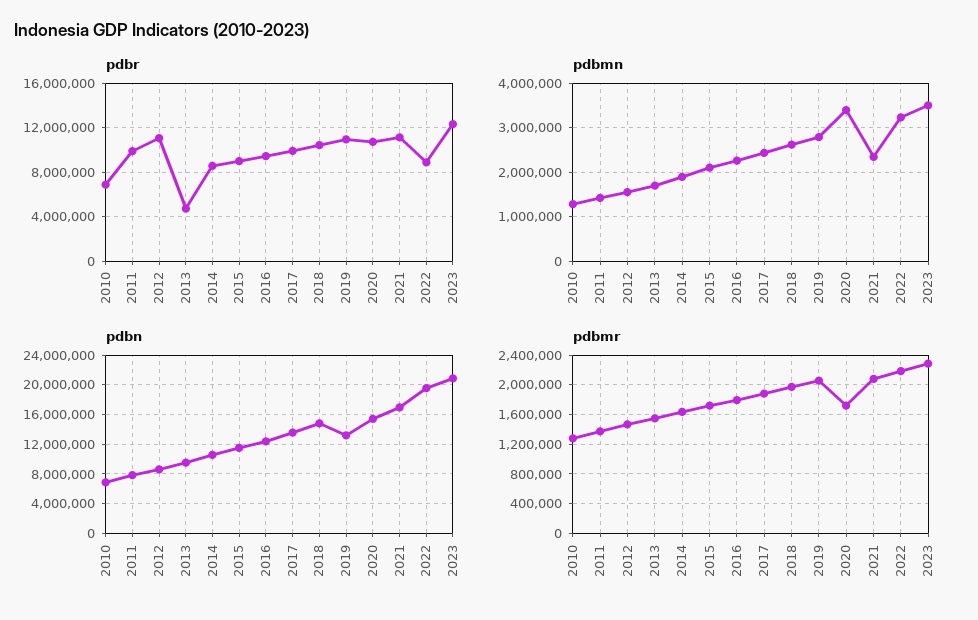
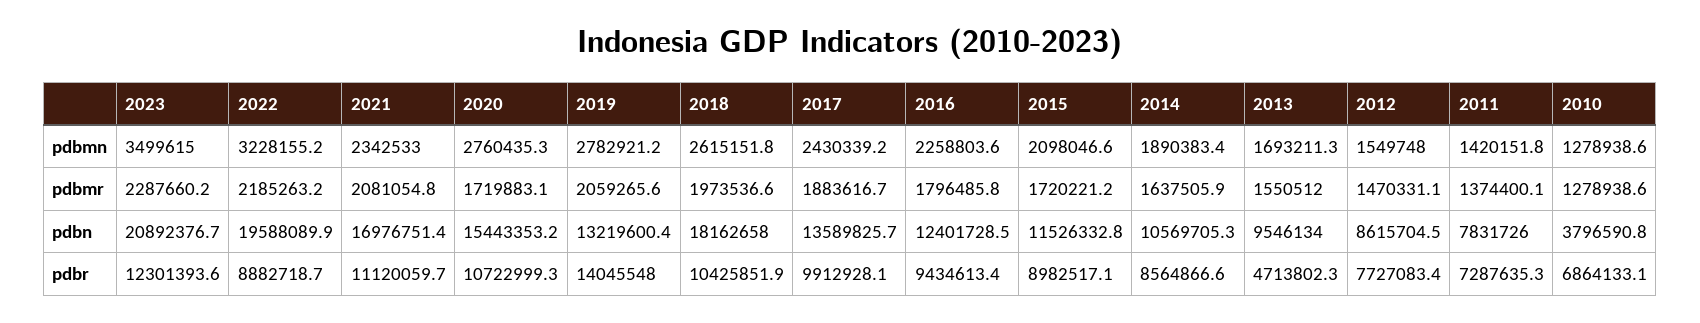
pdbr, 2011: 10000000 -> 7287635.3
pdbr, 2012: 11000000 -> 7727083.4
pdbr, 2019: 11000000 -> 14045548
pdbmn, 2020: 3400000 -> 2760435.3
pdbn, 2010: 7000000 -> 3796590.8
pdbn, 2018: 15000000 -> 18162658

